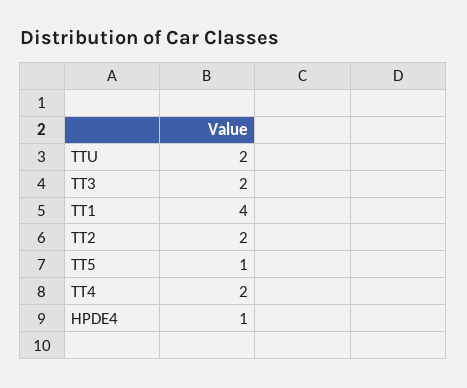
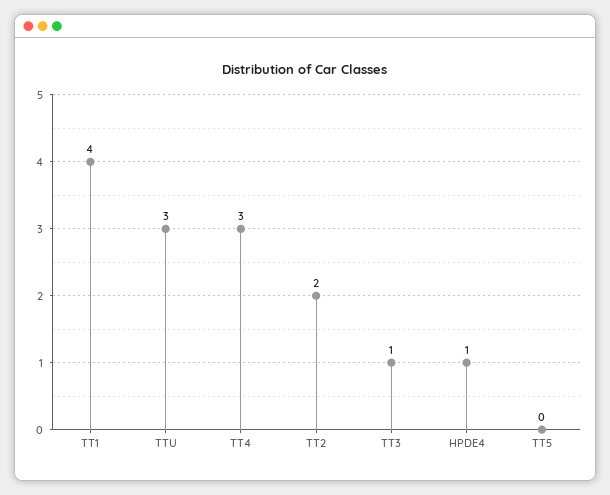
TTU: 2 -> 3
TT3: 2 -> 1
TT5: 1 -> 0
TT4: 2 -> 3

